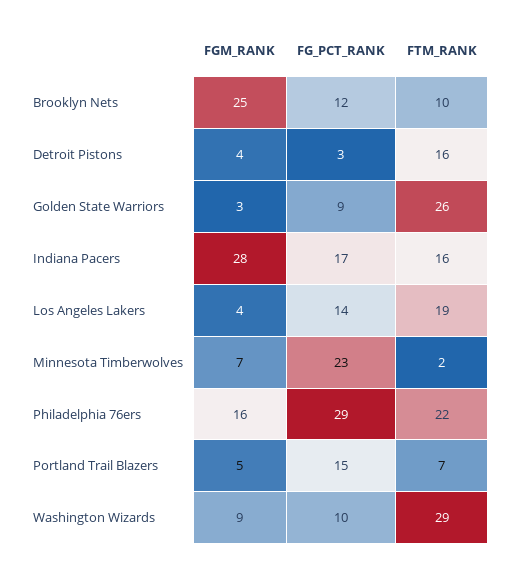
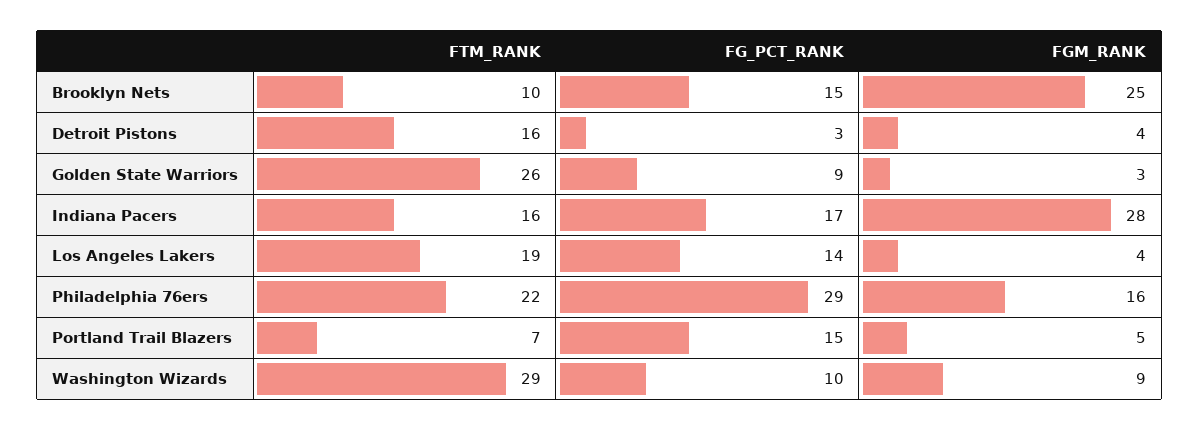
FG_PCT_RANK, Brooklyn Nets: 12 -> 15
FGM_RANK, Minnesota Timberwolves: 7 -> none
FG_PCT_RANK, Minnesota Timberwolves: 23 -> none
FTM_RANK, Minnesota Timberwolves: 2 -> none

